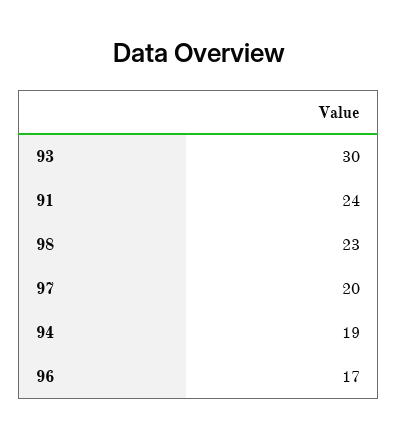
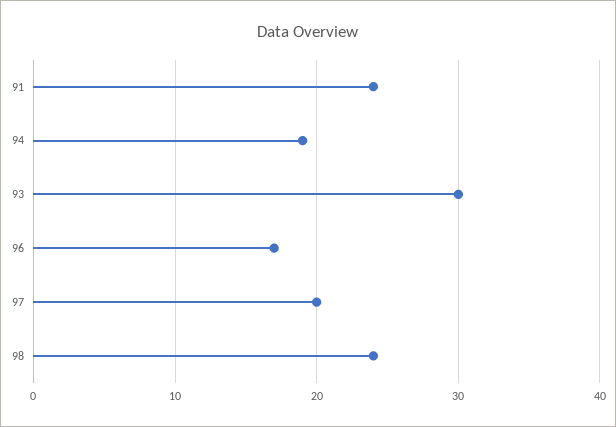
98: 23 -> 24

